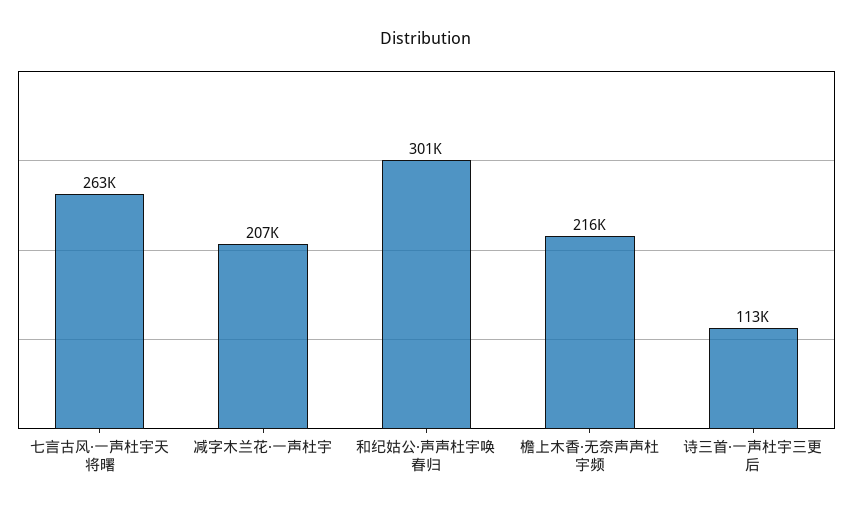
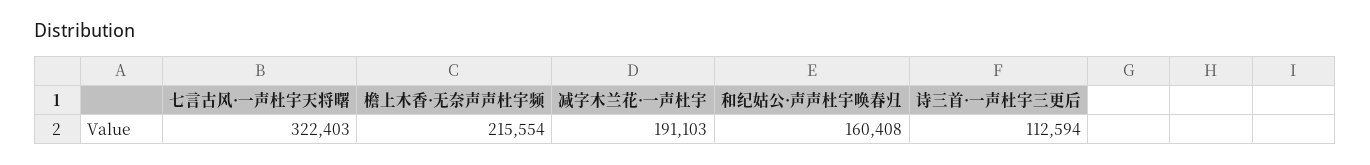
七言古风·一声杜宇天将曙: 263000 -> 322403
减字木兰花·一声杜宇: 207000 -> 191103
和纪姑公·声声杜宇唤春归: 301000 -> 160408

